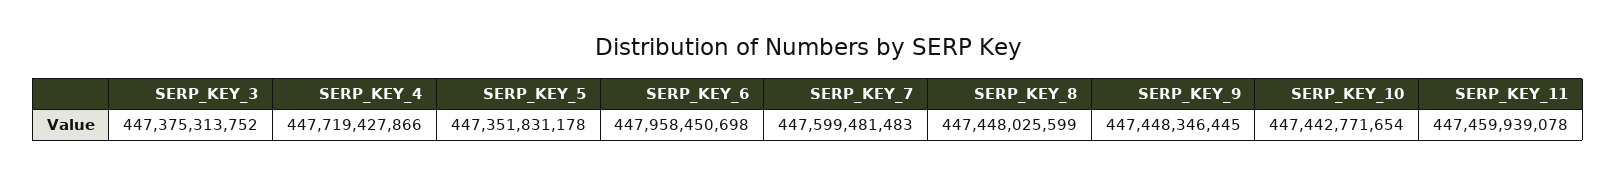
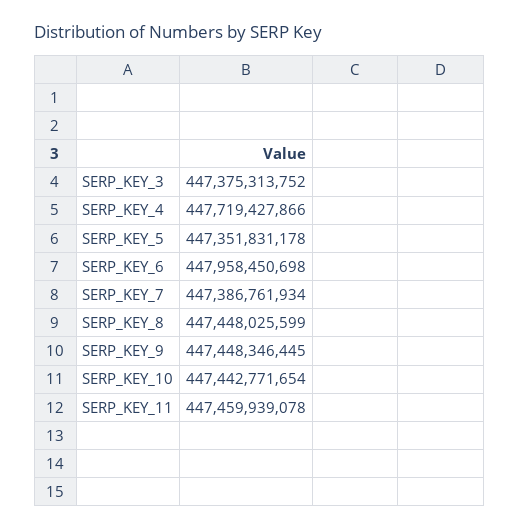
SERP_KEY_7: 447599481483 -> 447386761934

